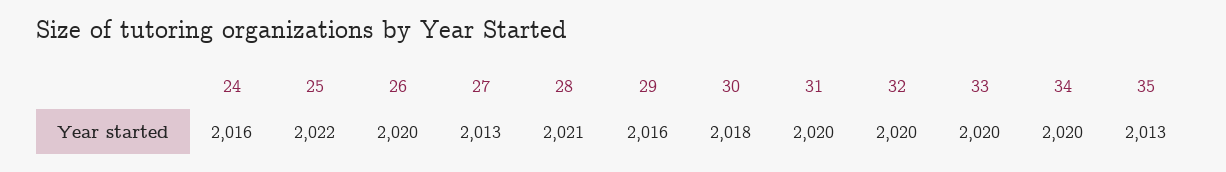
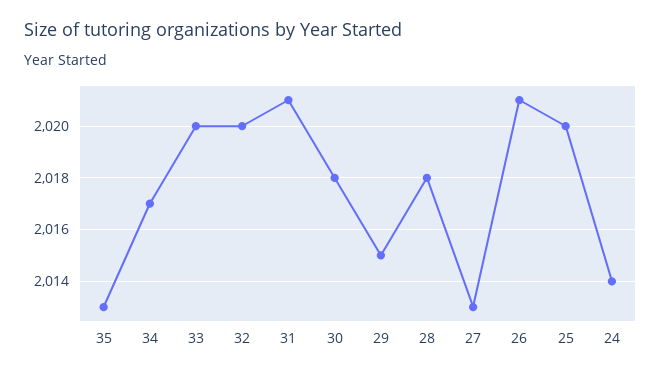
24: 2016 -> 2014
25: 2022 -> 2020
26: 2020 -> 2021
28: 2021 -> 2018
29: 2016 -> 2015
31: 2020 -> 2021
34: 2020 -> 2017

